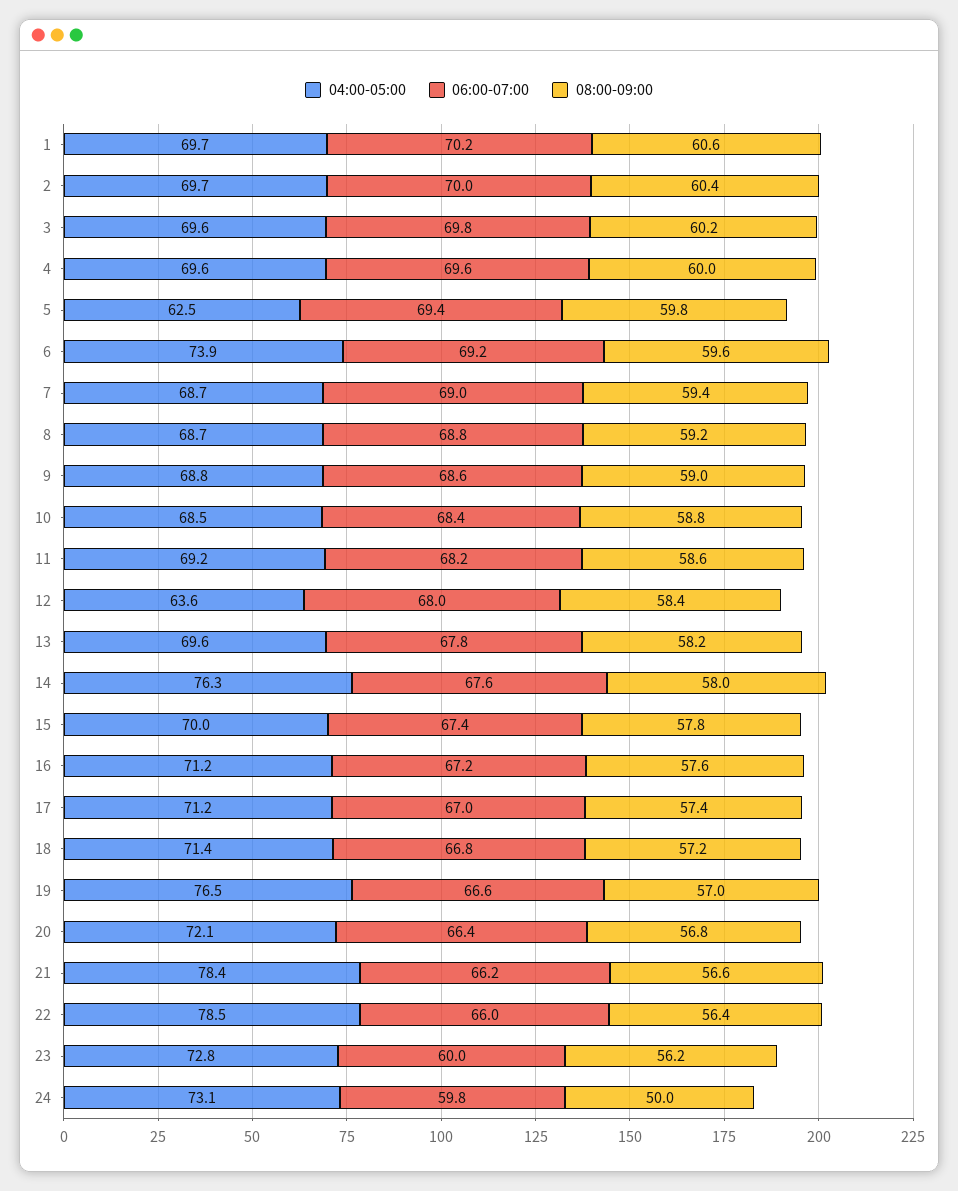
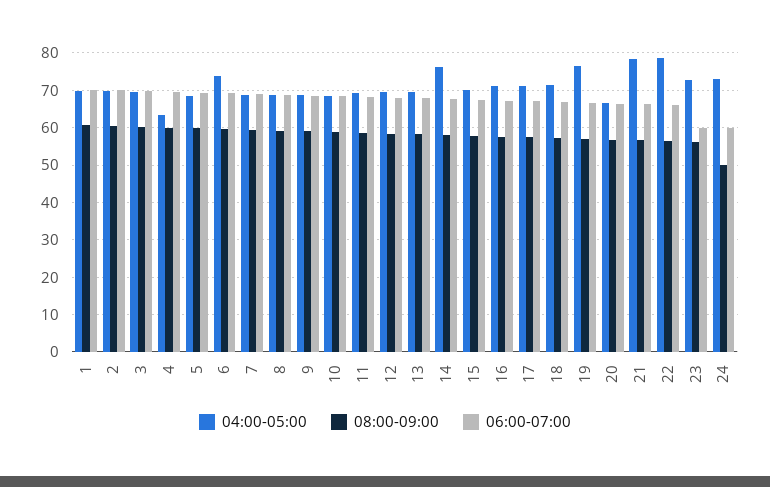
04:00-05:00, 4: 69.6 -> 64
04:00-05:00, 5: 62.5 -> 68
04:00-05:00, 12: 63.6 -> 70
04:00-05:00, 20: 72.1 -> 66

